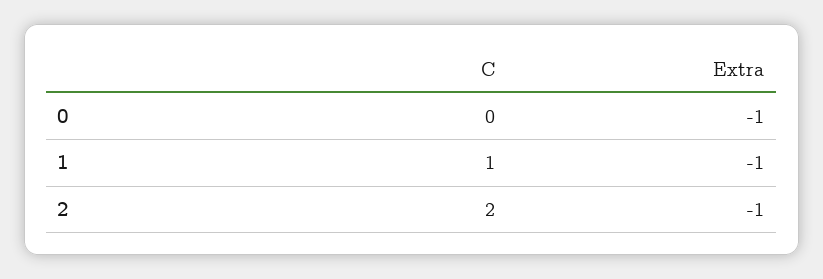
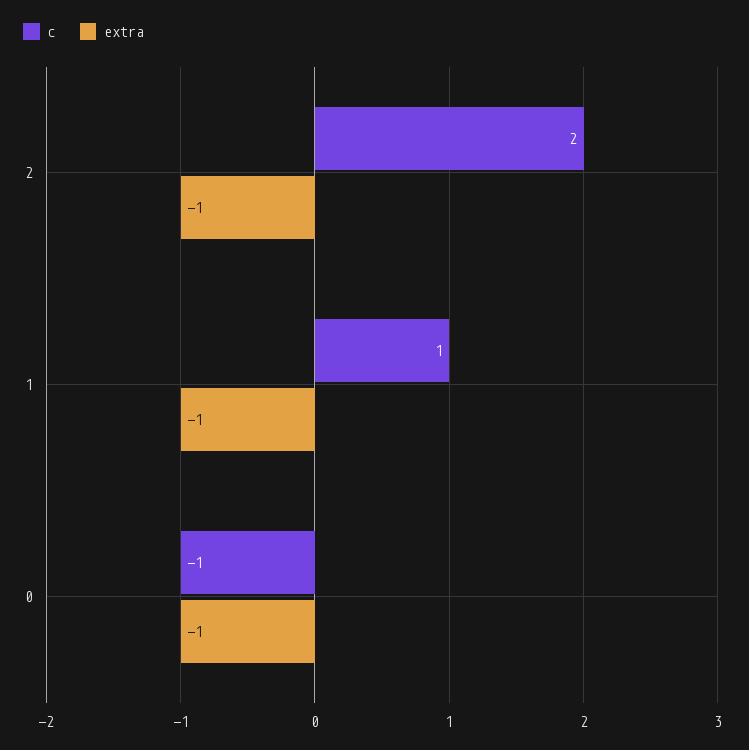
C, 0: 0 -> -1

